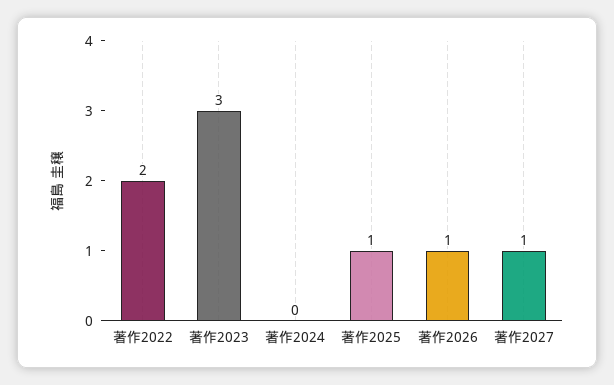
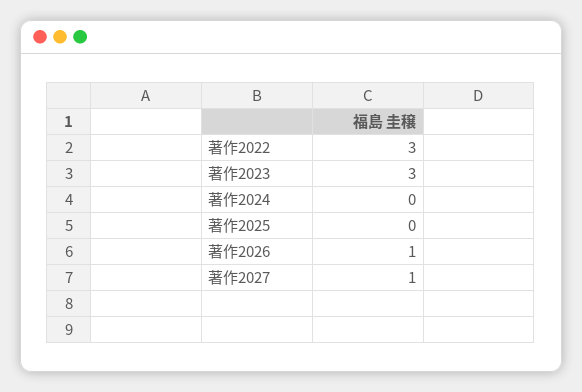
著作2022: 2 -> 3
著作2025: 1 -> 0

